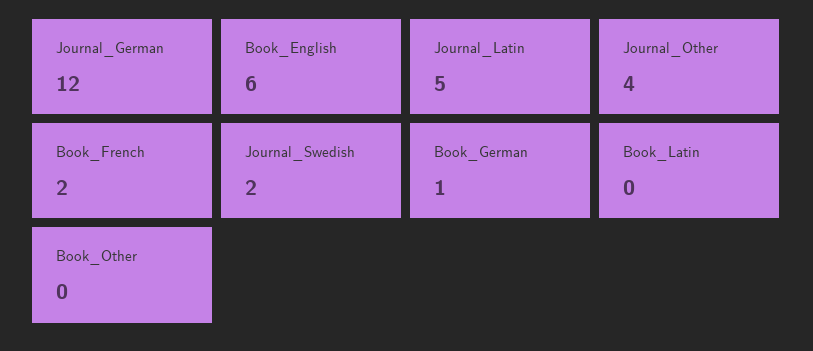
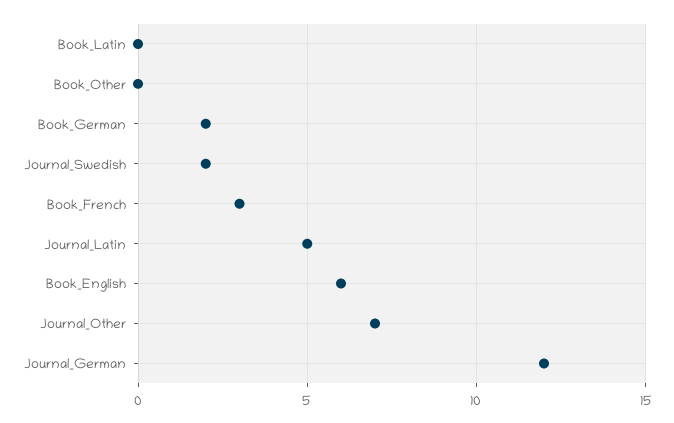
Journal_Other: 4 -> 7
Book_French: 2 -> 3
Book_German: 1 -> 2

